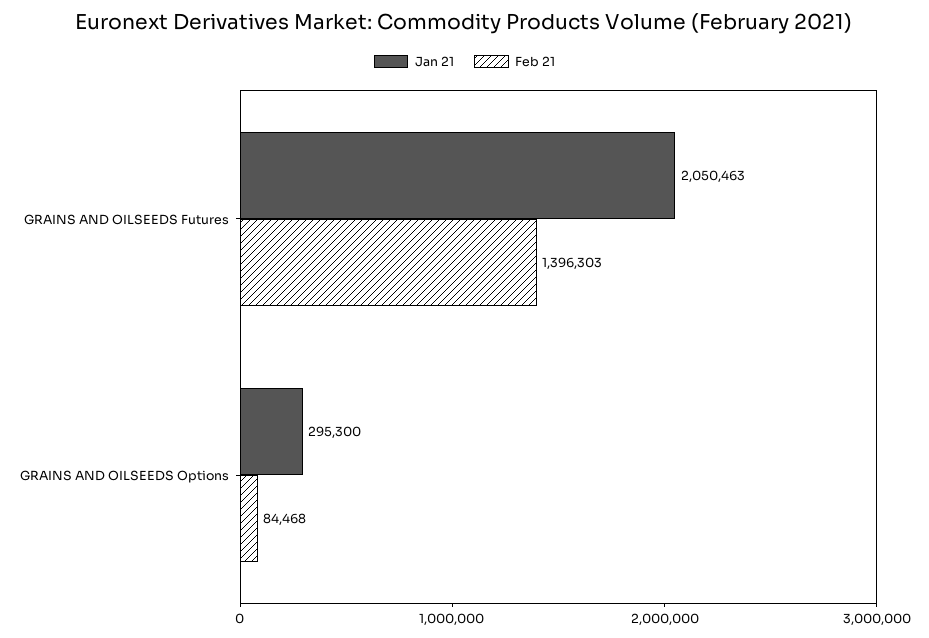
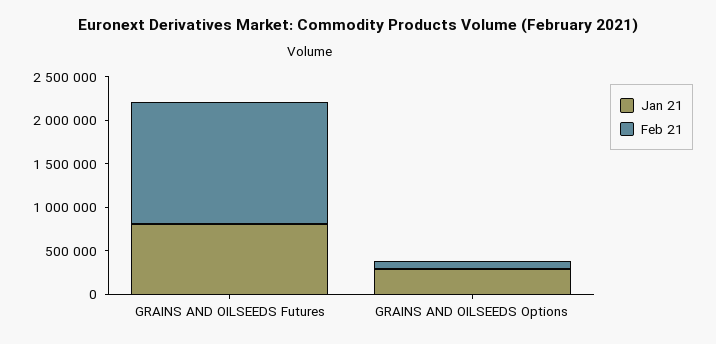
Jan 21, GRAINS AND OILSEEDS Futures: 2050463 -> 800000

